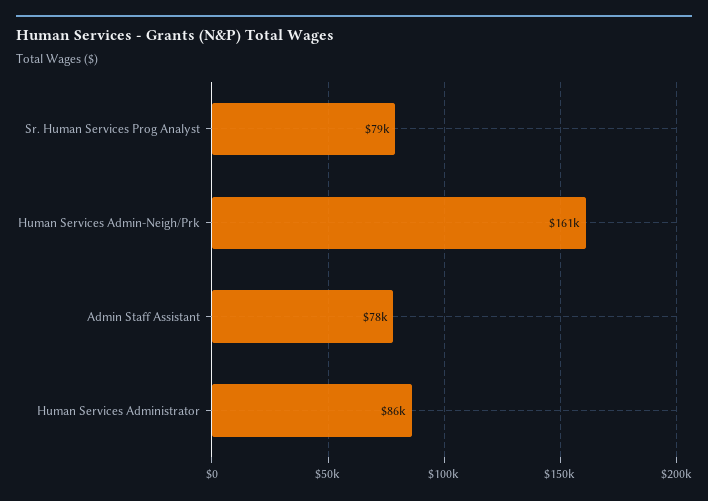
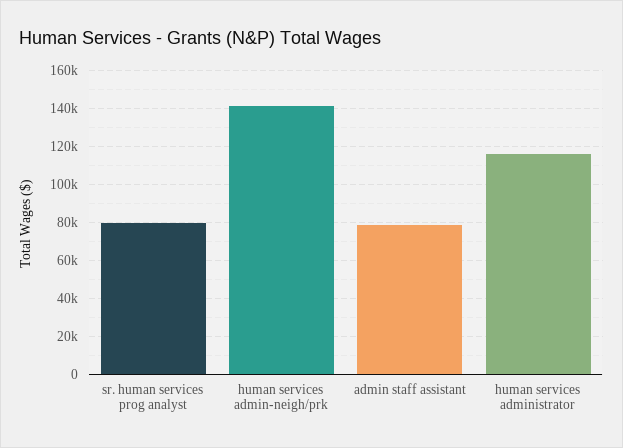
Human Services Admin-Neigh/Prk: 161000 -> 140000
Human Services Administrator: 86000 -> 115000

